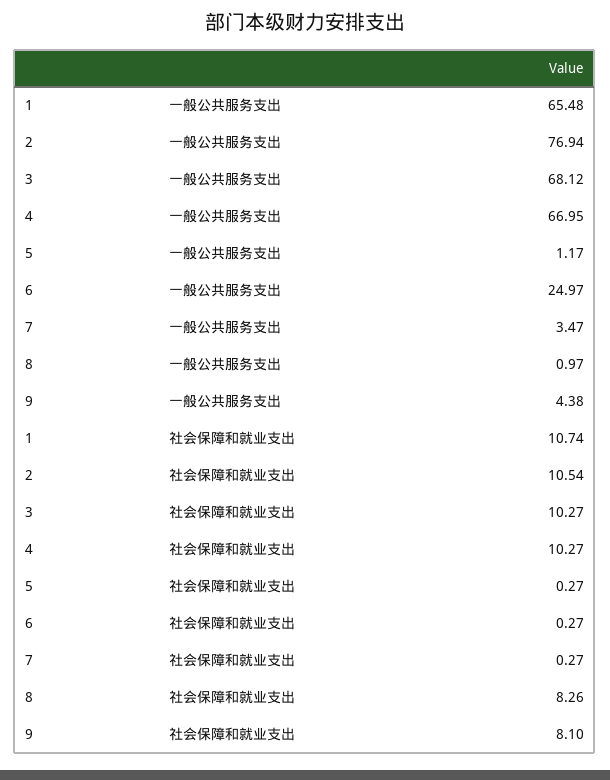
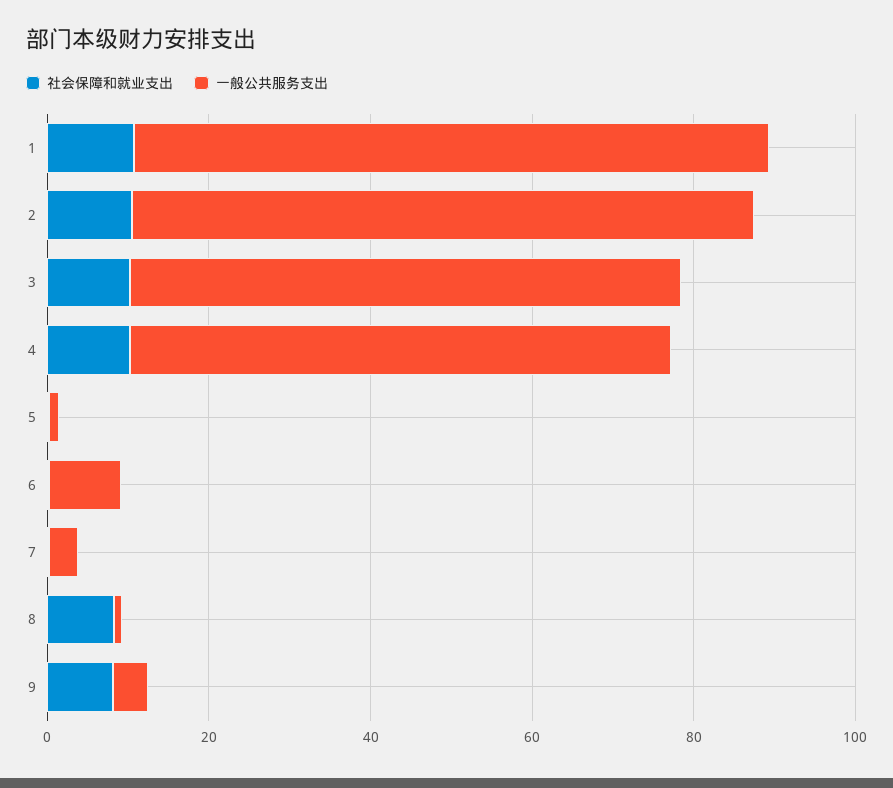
一般公共服务支出, 1: 65.48 -> 80
一般公共服务支出, 6: 24.97 -> 10

